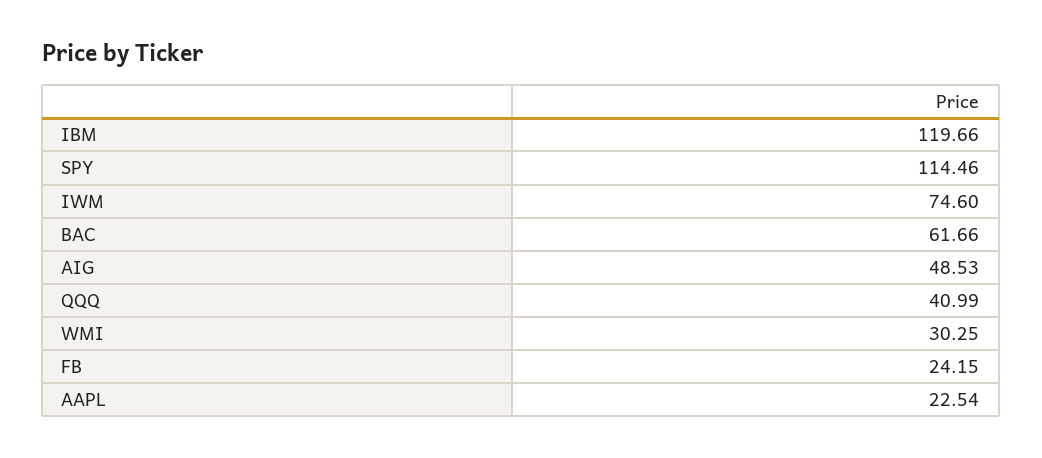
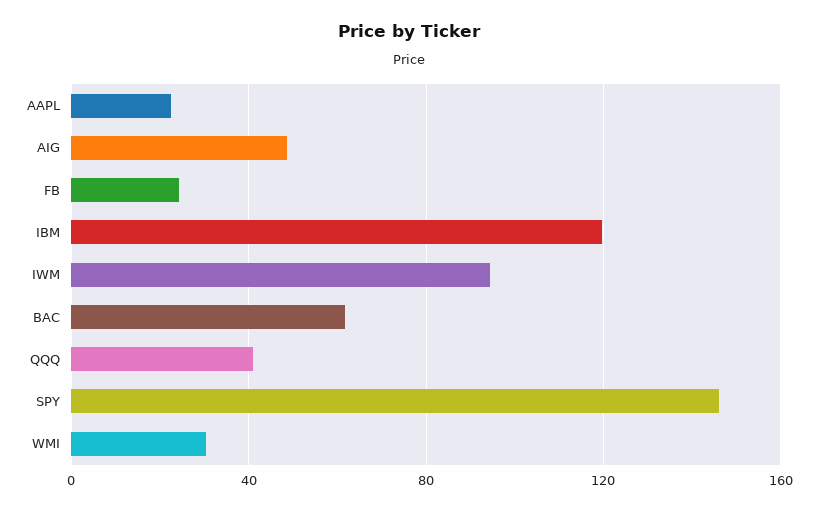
SPY: 114.46 -> 145
IWM: 74.6 -> 95

